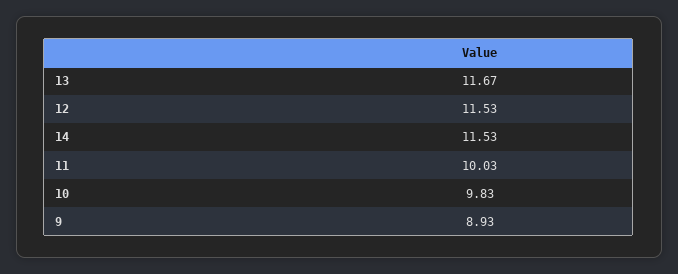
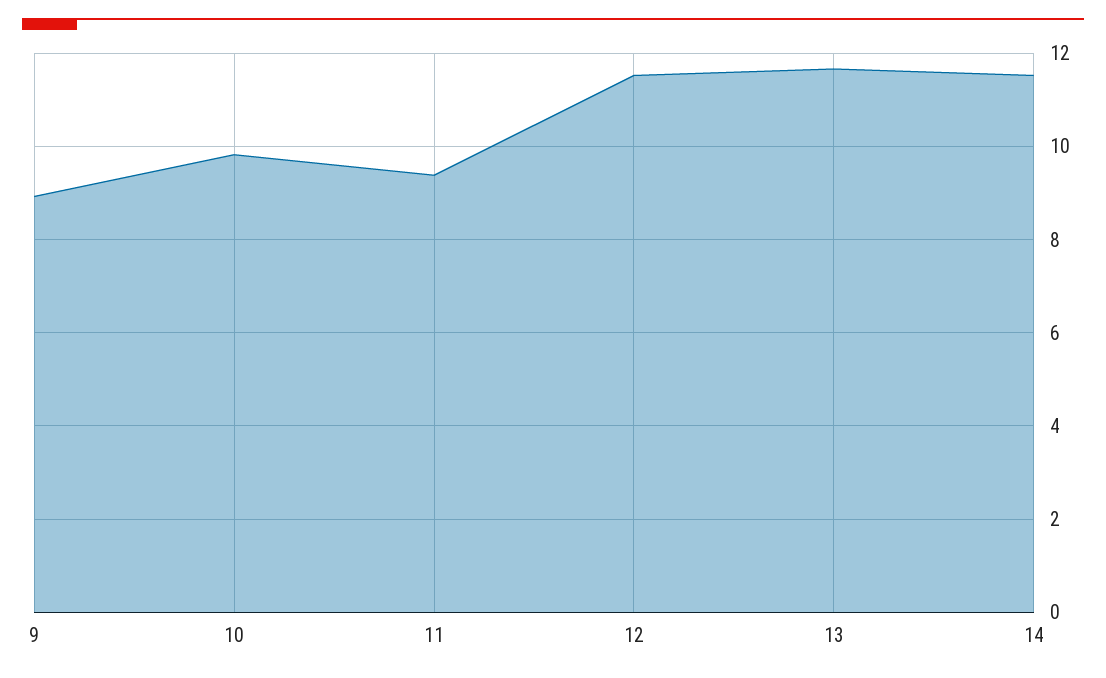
11: 10.03 -> 9.4

